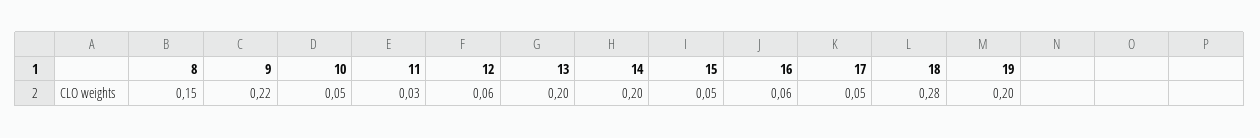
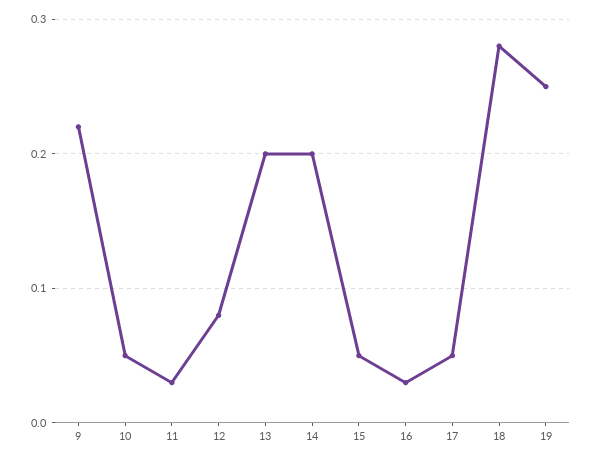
8: 0.15 -> none
12: 0.06 -> 0.08
16: 0.06 -> 0.03
19: 0.2 -> 0.25

